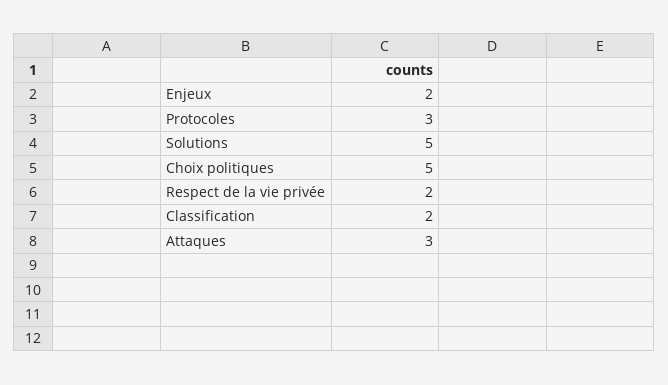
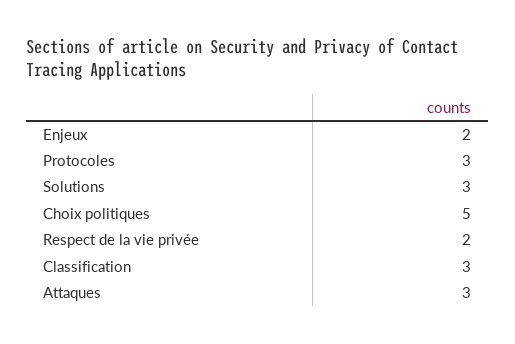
Solutions: 5 -> 3
Classification: 2 -> 3

